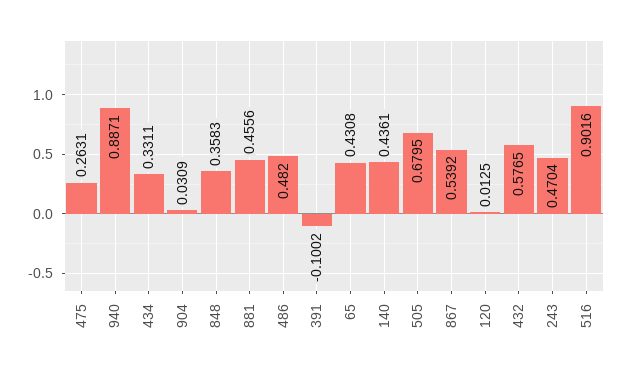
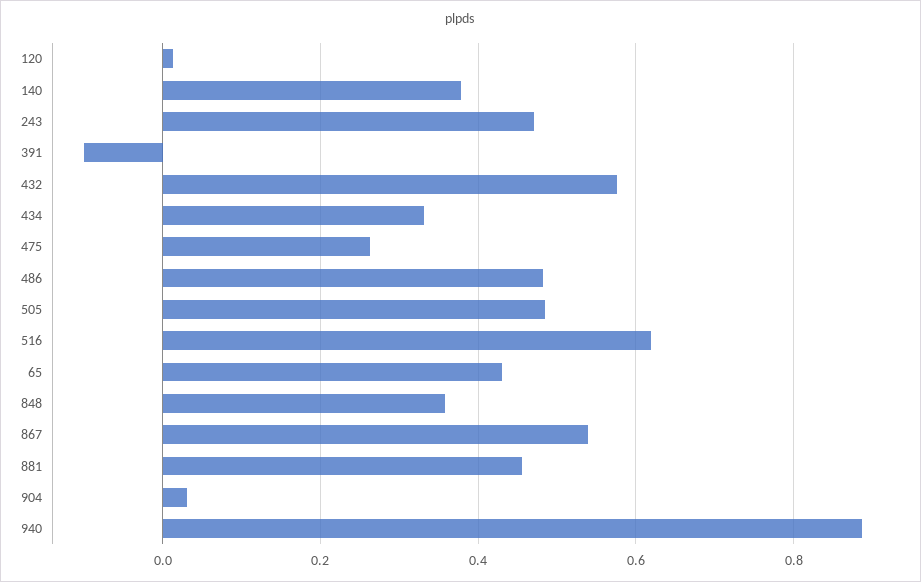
140: 0.4361 -> 0.38
505: 0.6795 -> 0.48
516: 0.9016 -> 0.62

